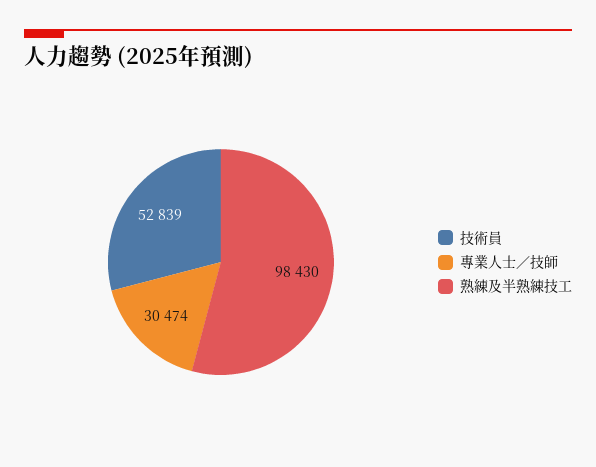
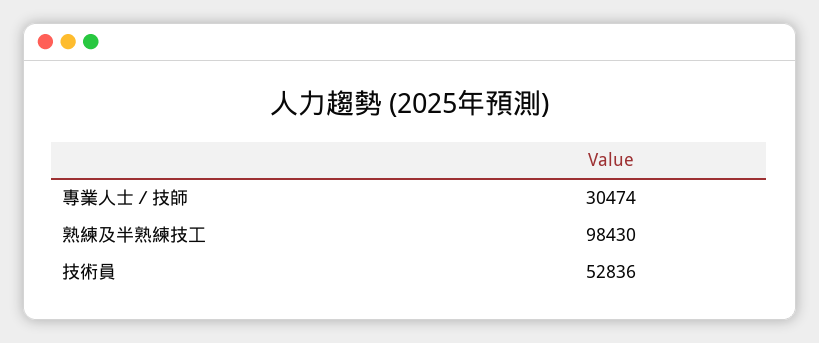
技術員: 52839 -> 52836

